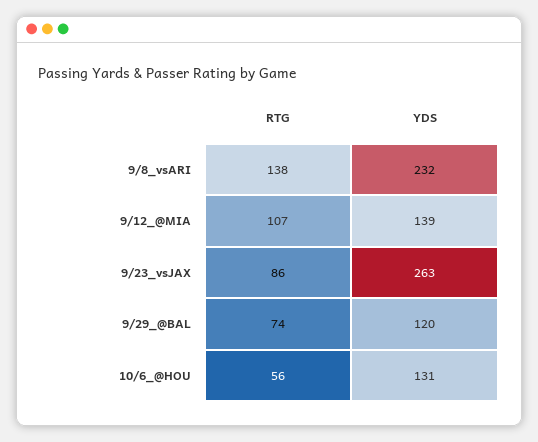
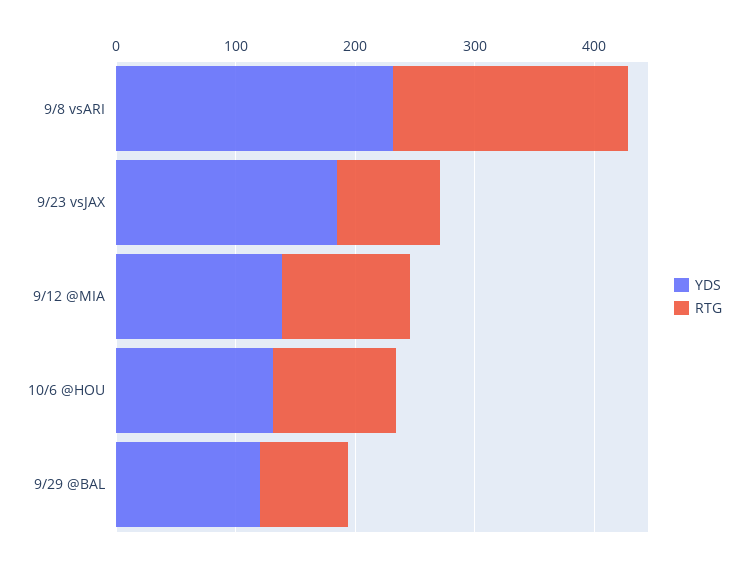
RTG, 9/8_vsARI: 138 -> 200
YDS, 9/23_vsJAX: 263 -> 180
RTG, 10/6_@HOU: 56 -> 100

